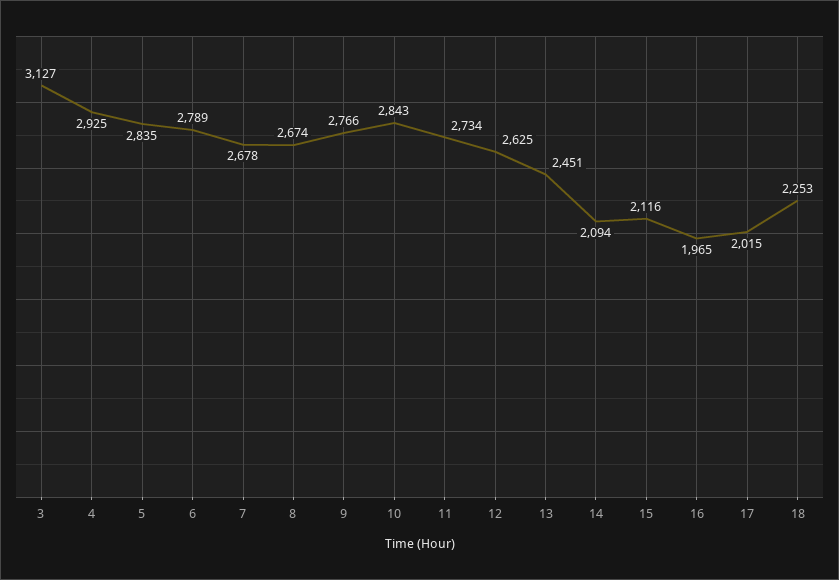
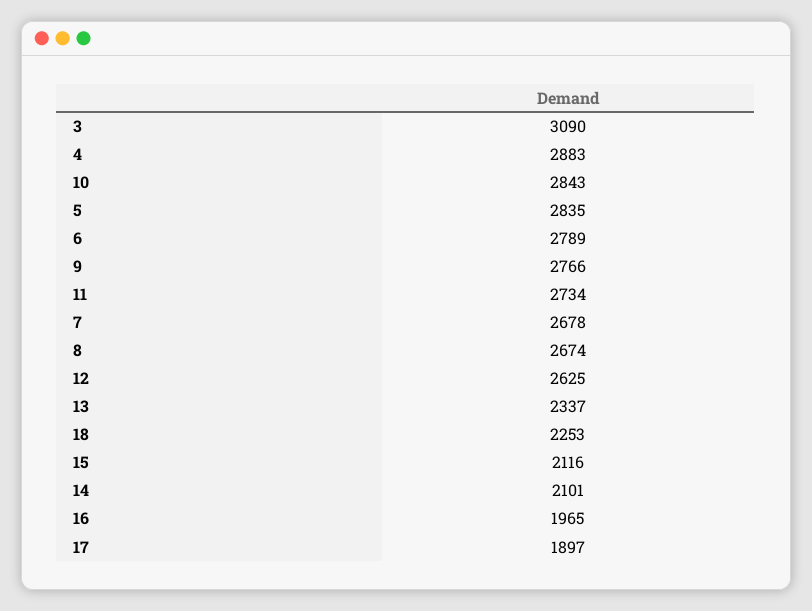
3: 3127 -> 3090
4: 2925 -> 2883
13: 2451 -> 2337
14: 2094 -> 2101
17: 2015 -> 1897

